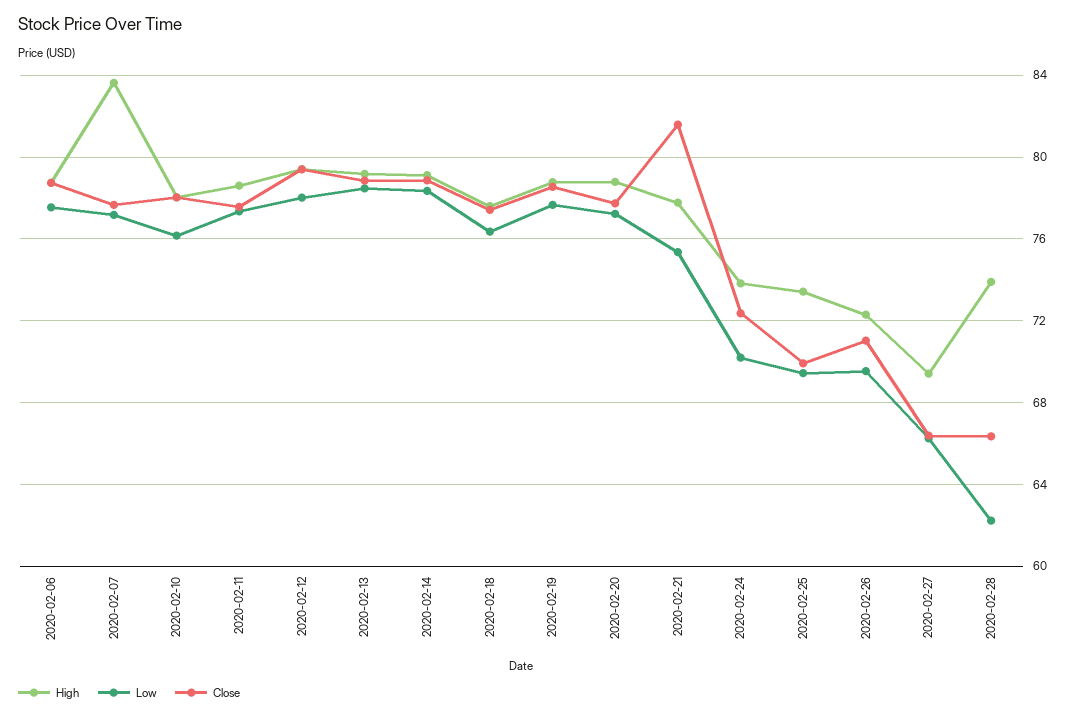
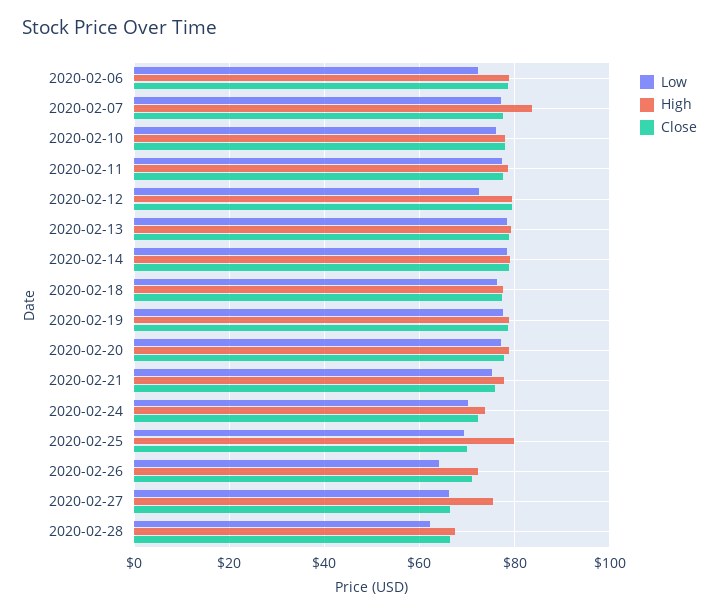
Low, 2020-02-06: 77.5 -> 72
Low, 2020-02-12: 78 -> 72
Close, 2020-02-21: 81.5 -> 76
High, 2020-02-25: 73.5 -> 80
Low, 2020-02-26: 69.5 -> 64
High, 2020-02-27: 69.5 -> 76
High, 2020-02-28: 74 -> 68

